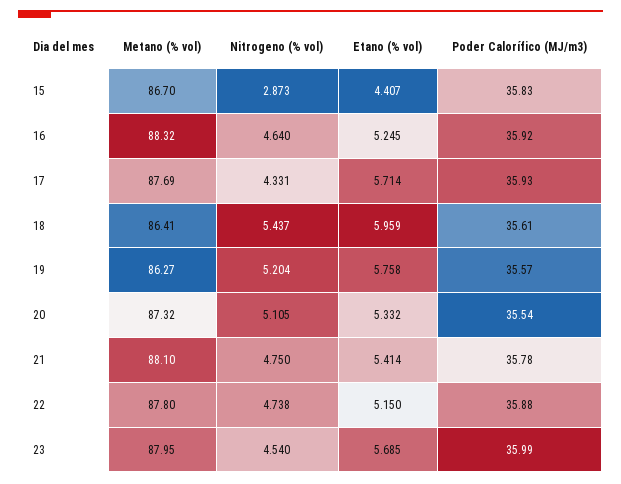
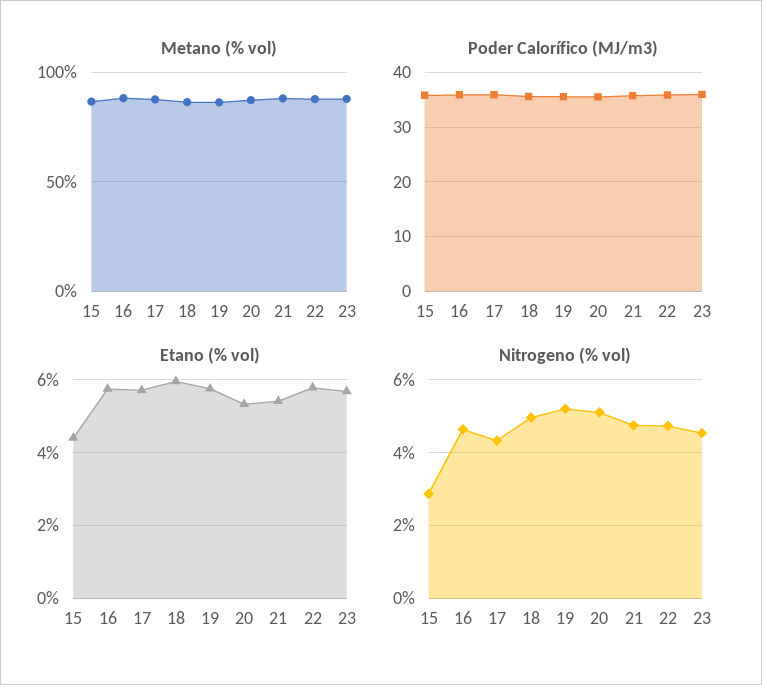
Etano (% vol), 16: 5.245 -> 5.8
Nitrogeno (% vol), 18: 5.437 -> 5
Etano (% vol), 22: 5.15 -> 5.8

